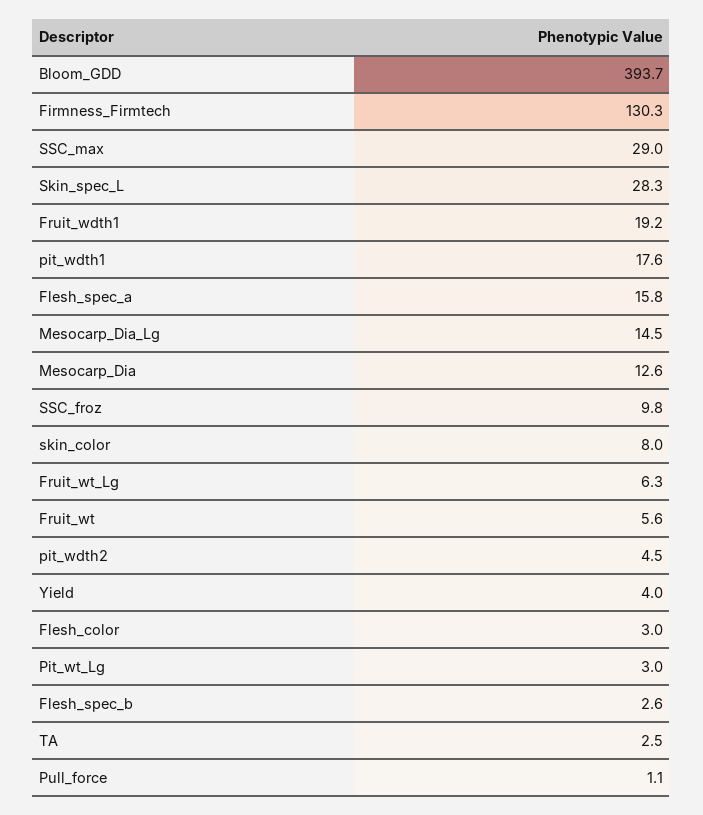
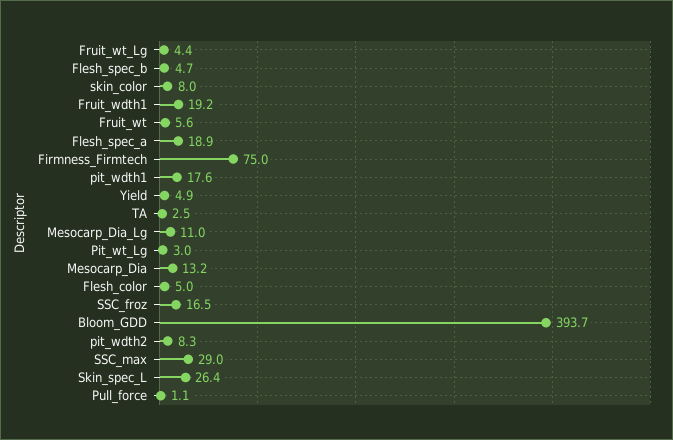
Firmness_Firmtech: 130.3 -> 75
Skin_spec_L: 28.3 -> 26.4
Flesh_spec_a: 15.8 -> 18.9
Mesocarp_Dia_Lg: 14.5 -> 11
Mesocarp_Dia: 12.6 -> 13.2
SSC_froz: 9.8 -> 16.5
Fruit_wt_Lg: 6.3 -> 4.4
pit_wdth2: 4.5 -> 8.3
Yield: 4 -> 4.9
Flesh_color: 3 -> 5
Flesh_spec_b: 2.6 -> 4.7

